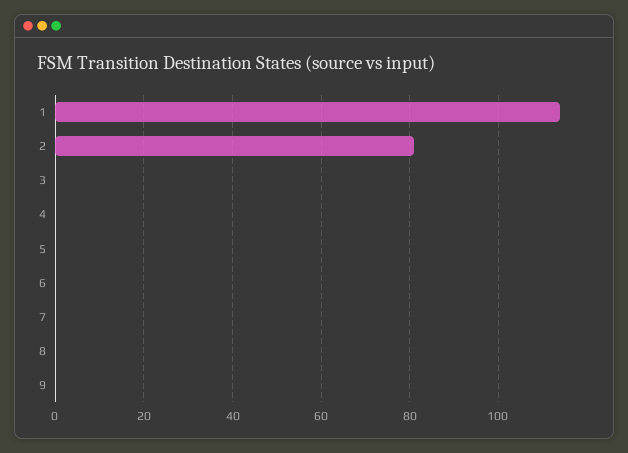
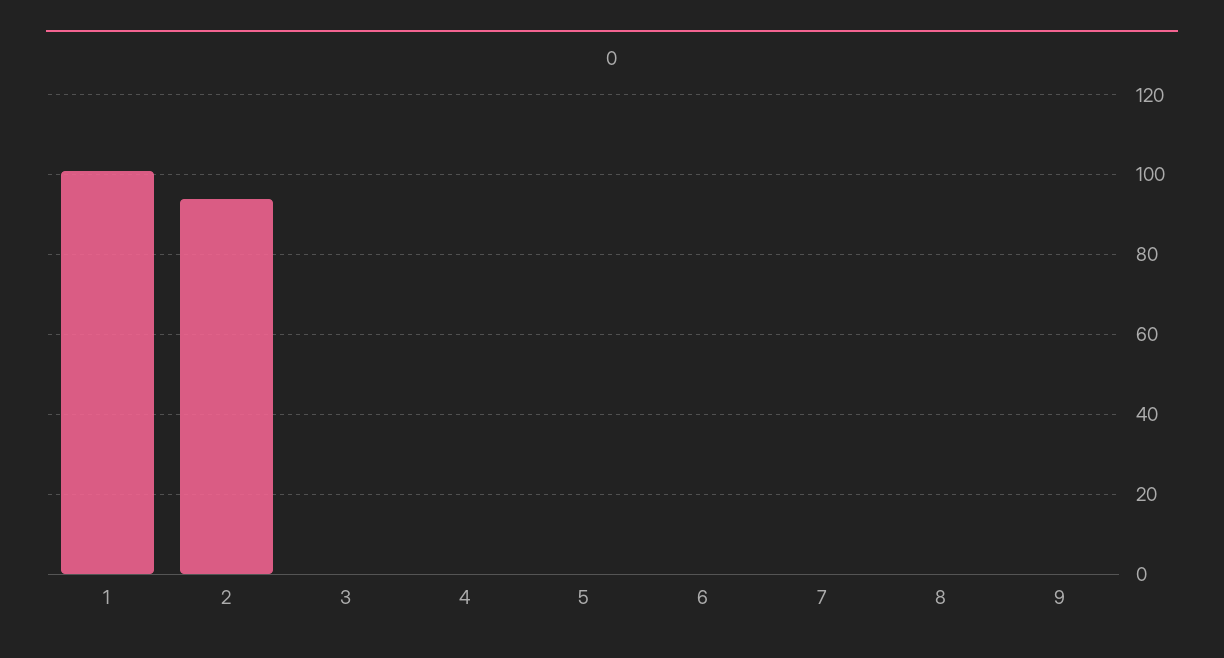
1: 115 -> 100
2: 80 -> 95

